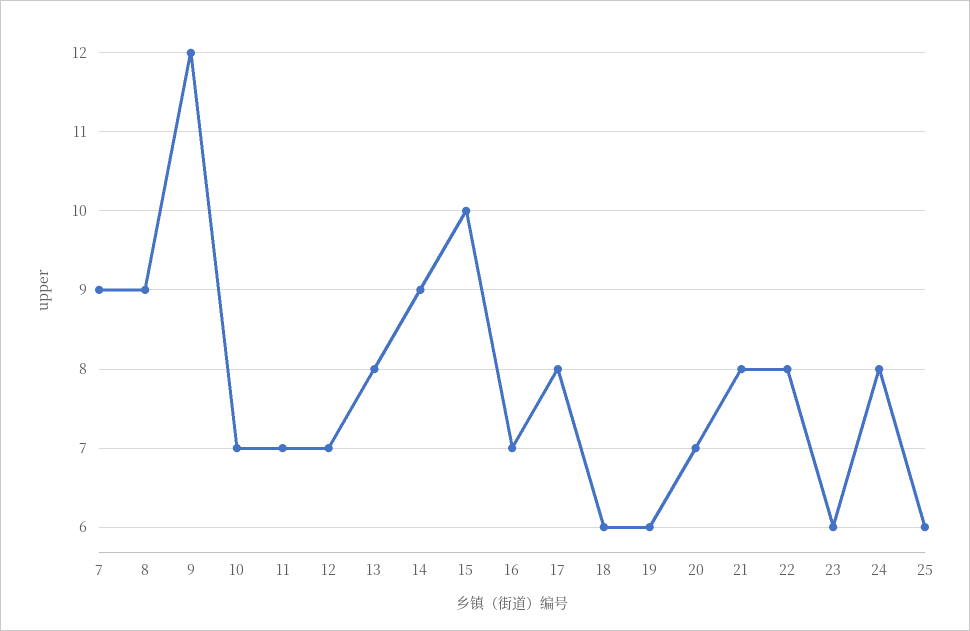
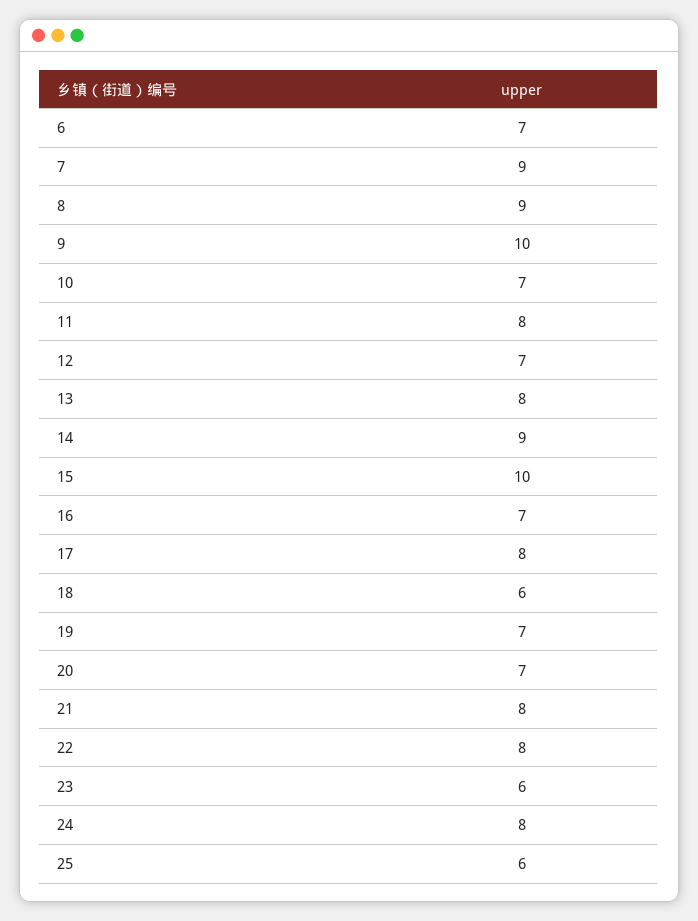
9: 12 -> 10
11: 7 -> 8
19: 6 -> 7
6: none -> 7

